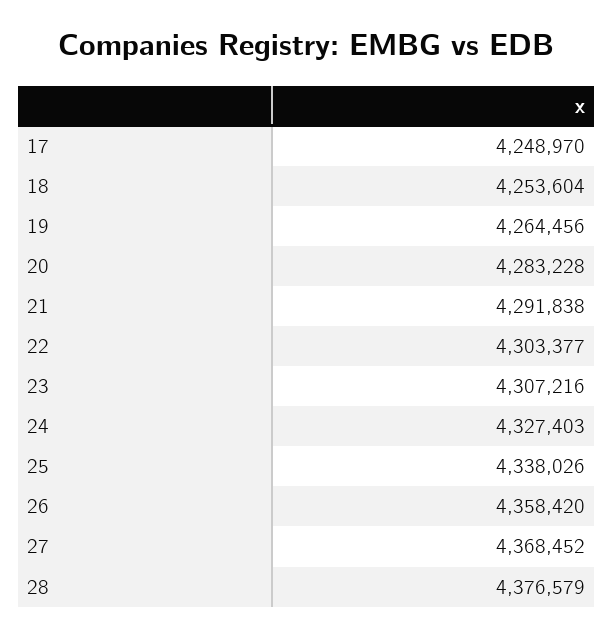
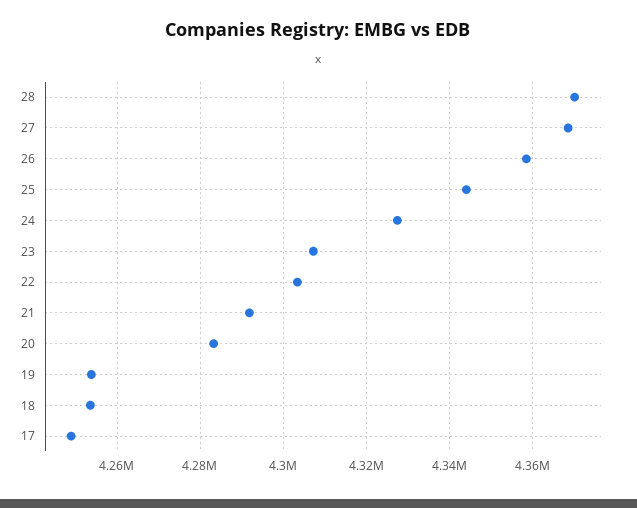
19: 4264456 -> 4254000
25: 4338026 -> 4344000
28: 4376579 -> 4370000

